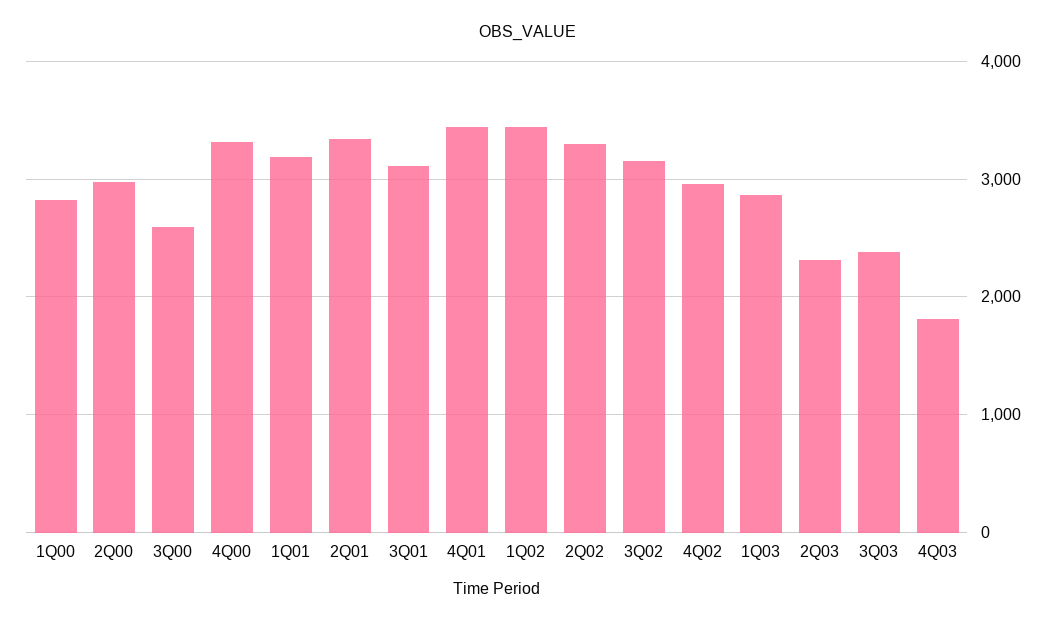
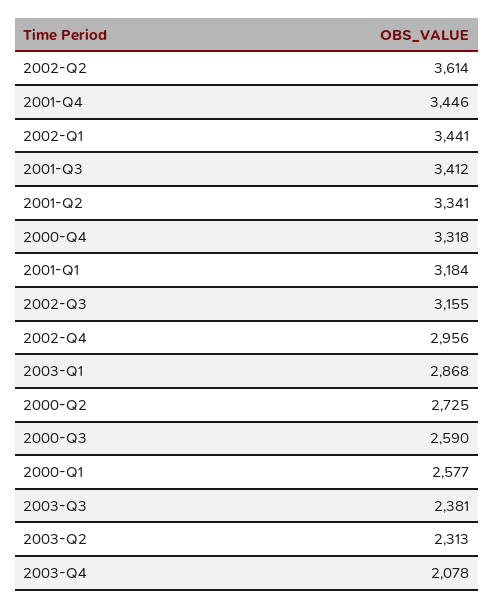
1Q00: 2800 -> 2577
2Q00: 3000 -> 2725
3Q01: 3100 -> 3412
2Q02: 3300 -> 3614
4Q03: 1800 -> 2078

